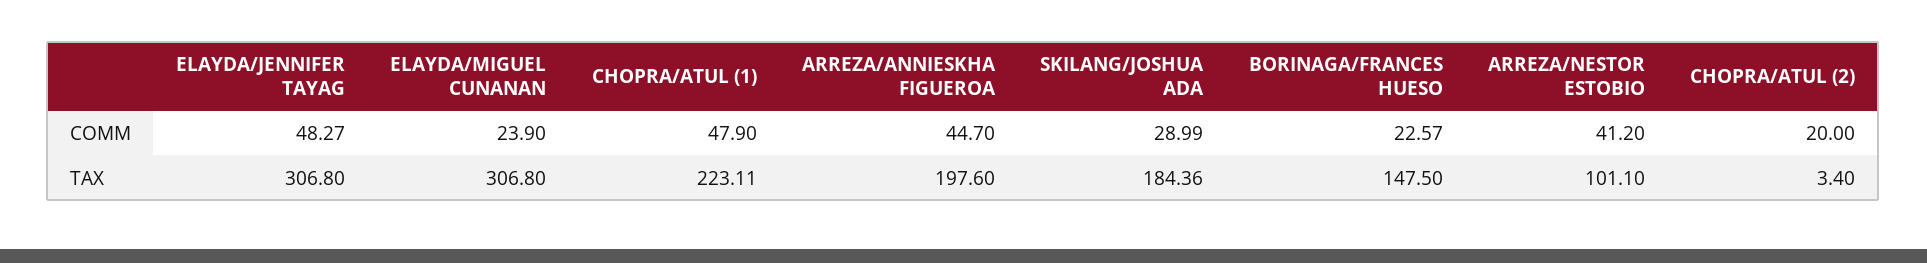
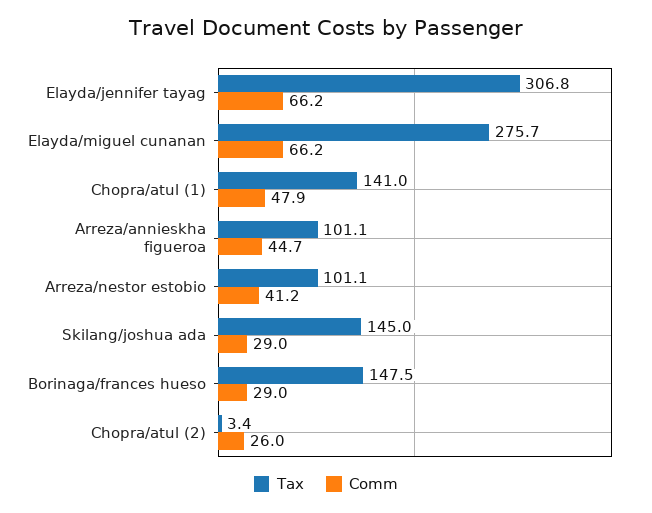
COMM, ELAYDA/JENNIFER TAYAG: 48.27 -> 66.2
COMM, ELAYDA/MIGUEL CUNANAN: 23.9 -> 66.2
COMM, BORINAGA/FRANCES HUESO: 22.57 -> 29
COMM, CHOPRA/ATUL (2): 20 -> 26
TAX, ELAYDA/MIGUEL CUNANAN: 306.8 -> 275.7
TAX, CHOPRA/ATUL (1): 223.11 -> 141
TAX, ARREZA/ANNIESKHA FIGUEROA: 197.6 -> 101.1
TAX, SKILANG/JOSHUA ADA: 184.36 -> 145

